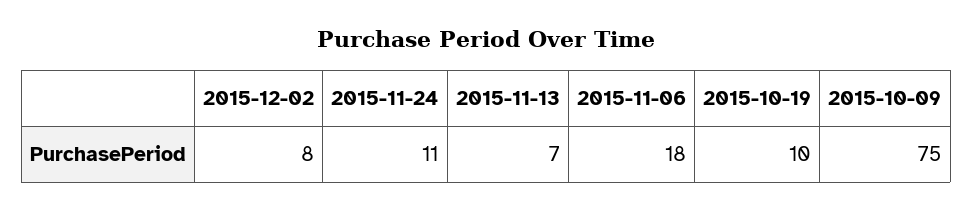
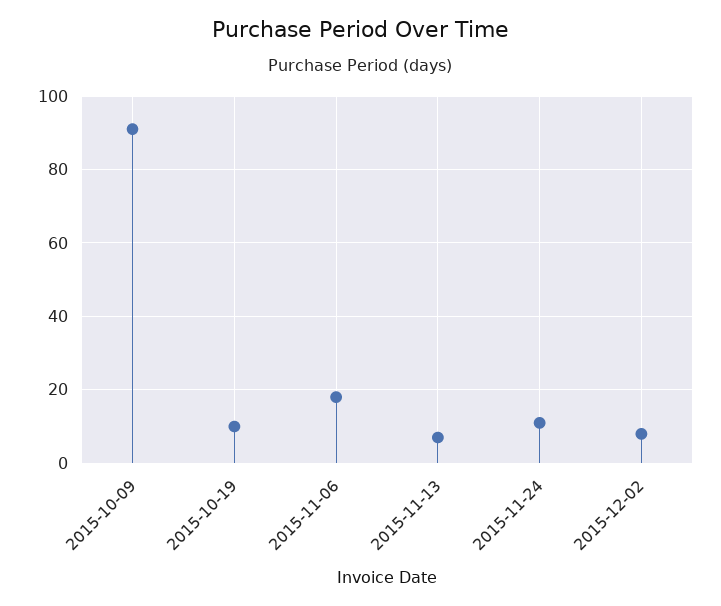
2015-10-09: 75 -> 90

